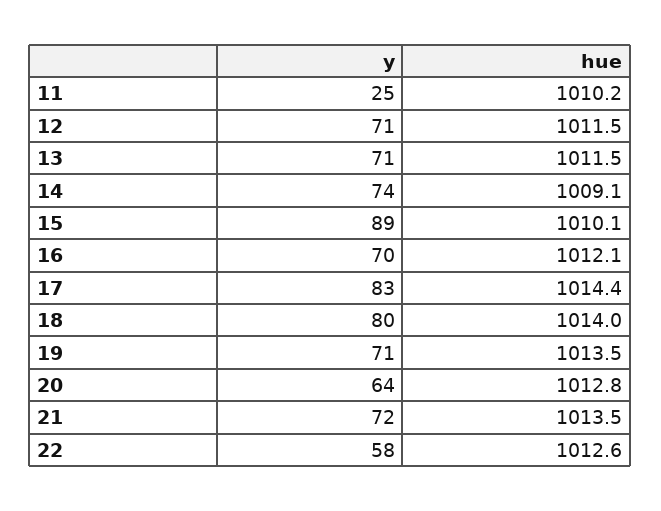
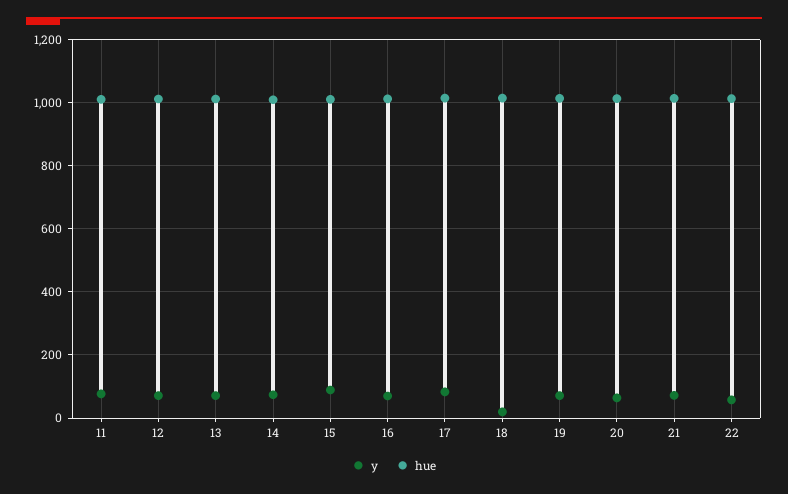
y, 11: 25 -> 80
y, 18: 80 -> 20

